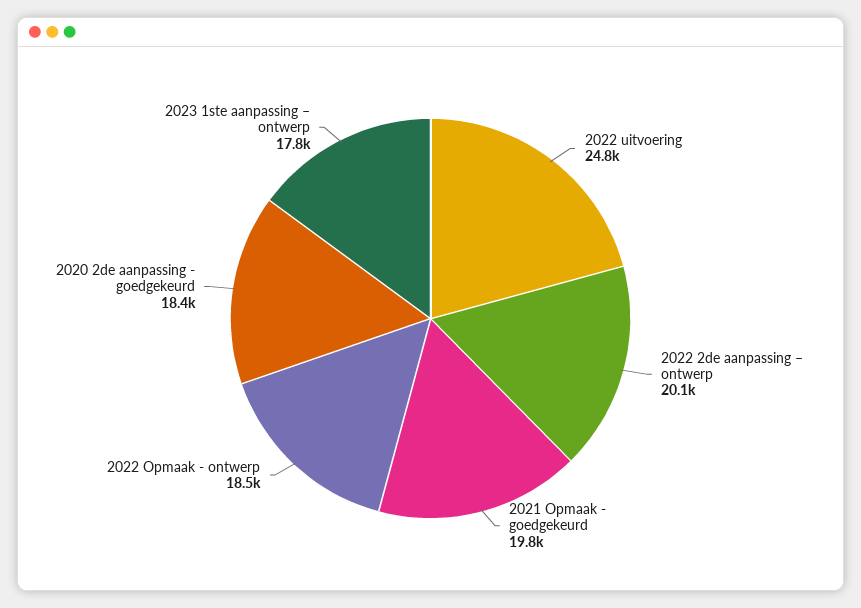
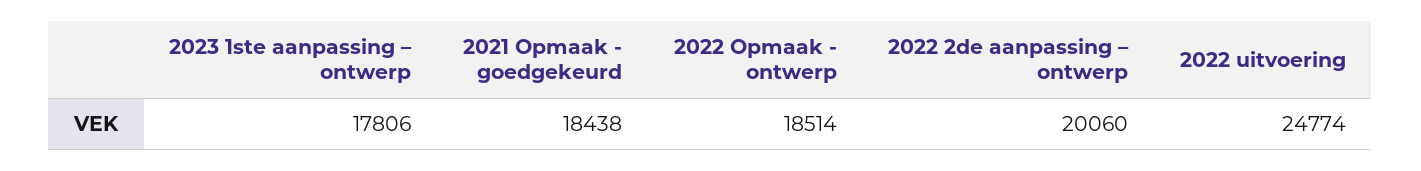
2021 Opmaak - goedgekeurd: 19800 -> 18438
2020 2de aanpassing - goedgekeurd: 18400 -> none

